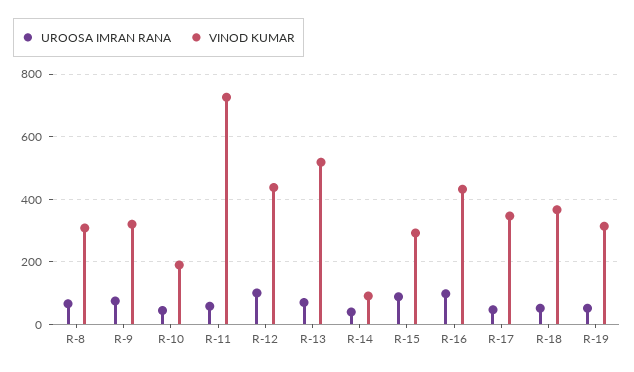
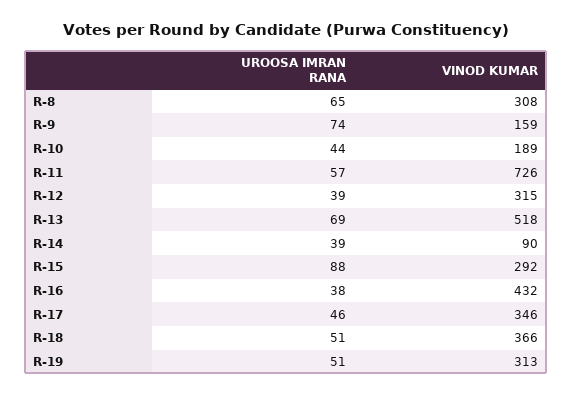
VINOD KUMAR, R-9: 320 -> 159
UROOSA IMRAN RANA, R-12: 100 -> 39
VINOD KUMAR, R-12: 440 -> 315
UROOSA IMRAN RANA, R-16: 100 -> 38

